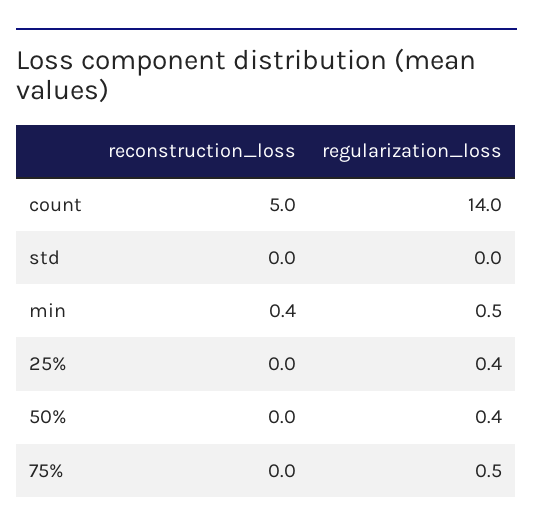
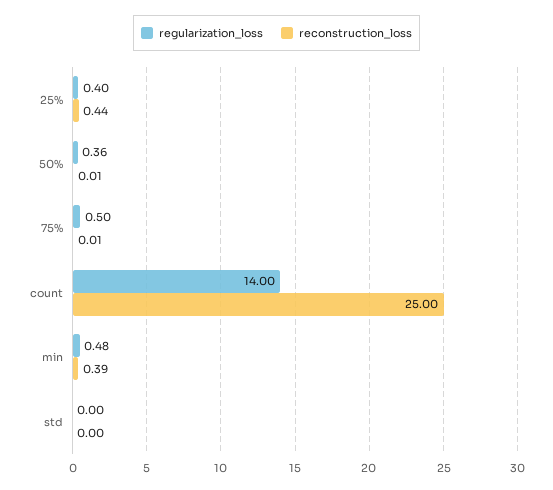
reconstruction_loss, count: 5 -> 25
reconstruction_loss, 25%: 0 -> 0.44

